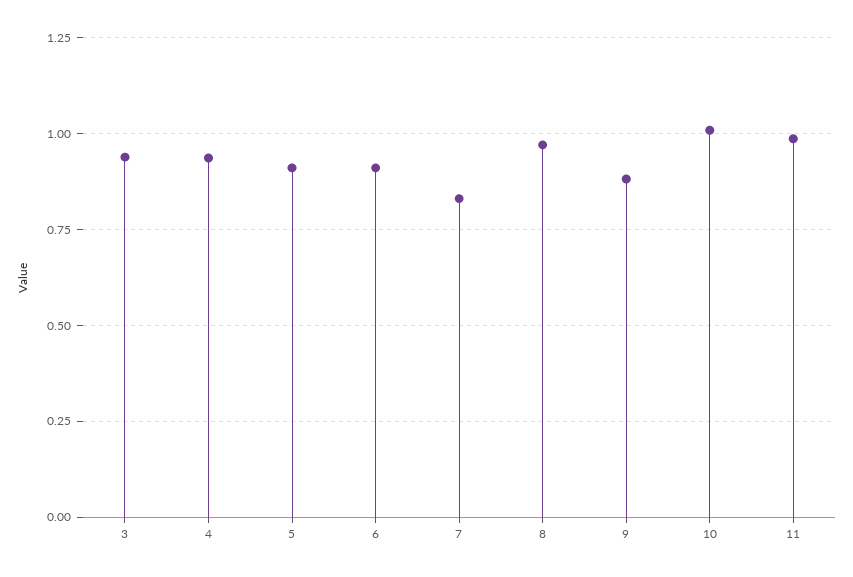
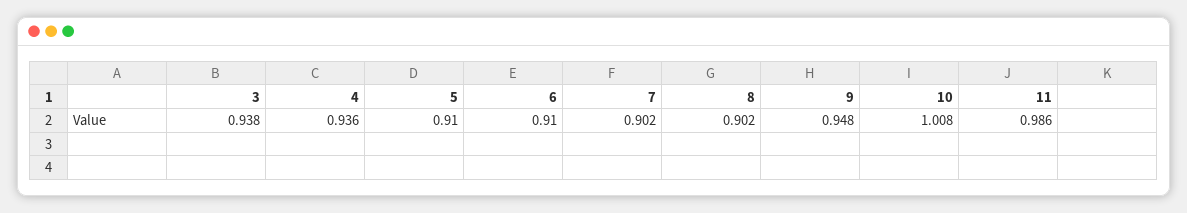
7: 0.825 -> 0.902
8: 0.975 -> 0.902
9: 0.875 -> 0.948

